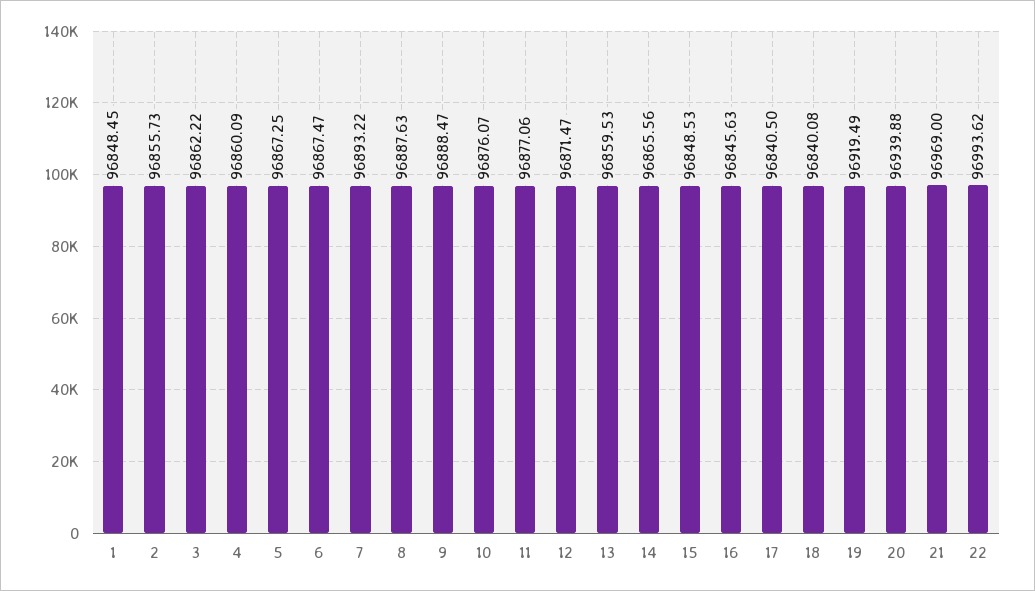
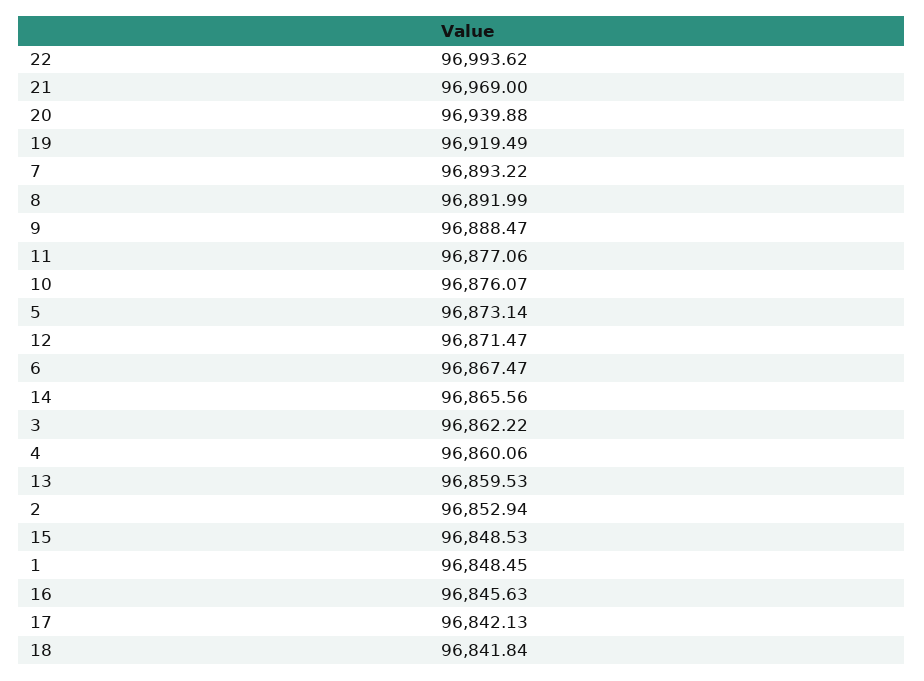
2: 96855.73 -> 96852.94
4: 96860.09 -> 96860.06
5: 96867.25 -> 96873.14
8: 96887.63 -> 96891.99
17: 96840.5 -> 96842.13
18: 96840.08 -> 96841.84

